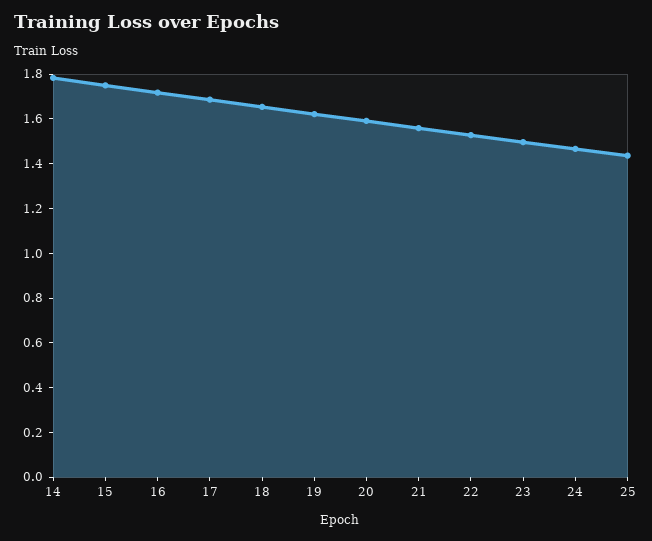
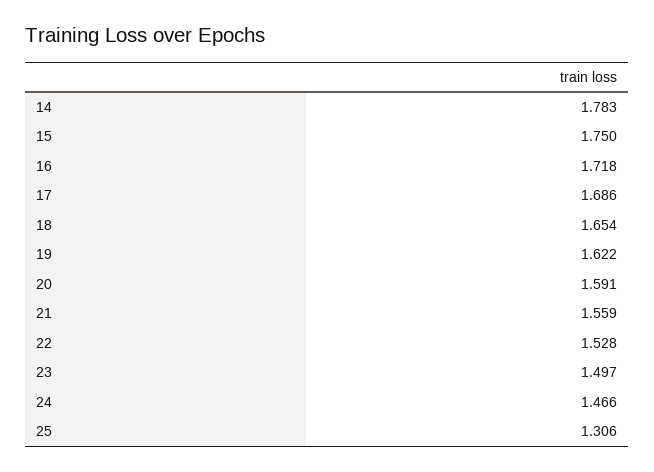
25: 1.45 -> 1.306

